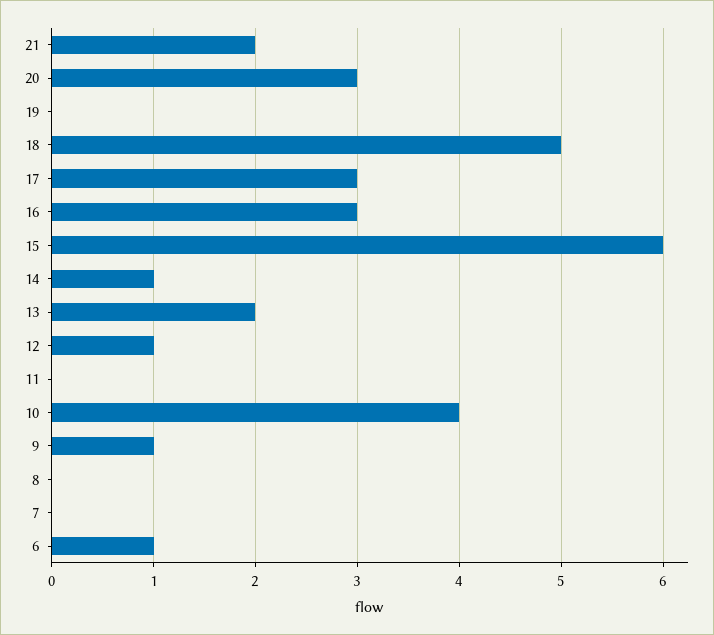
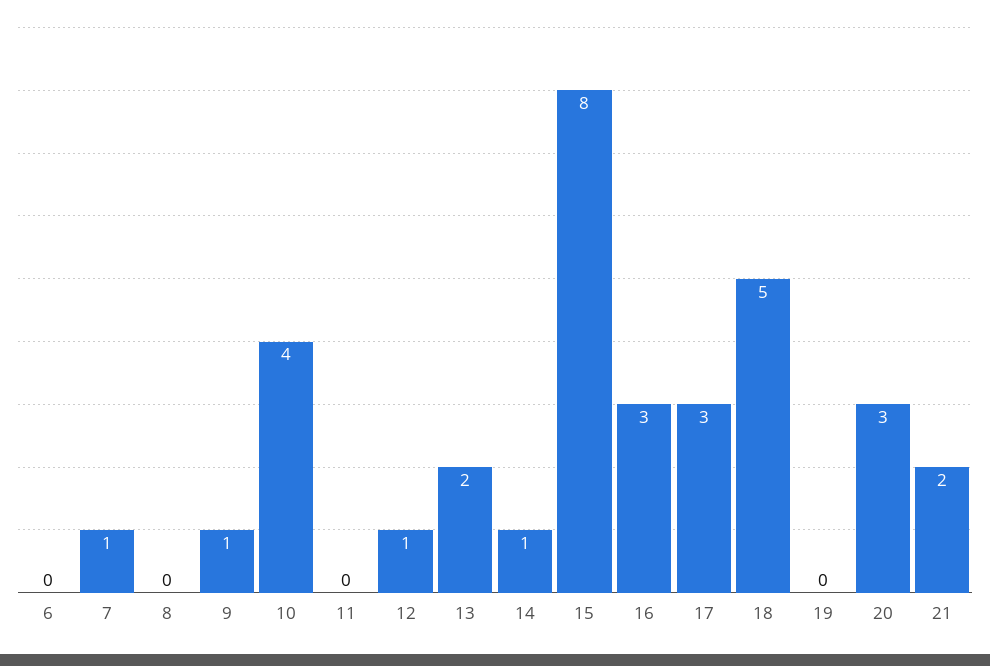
15: 6 -> 8
7: 0 -> 1
6: 1 -> 0

